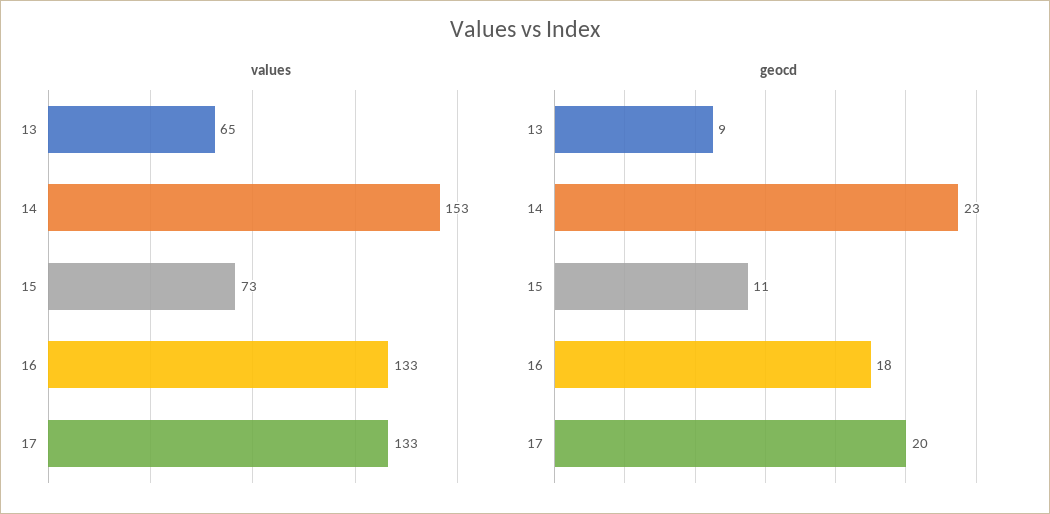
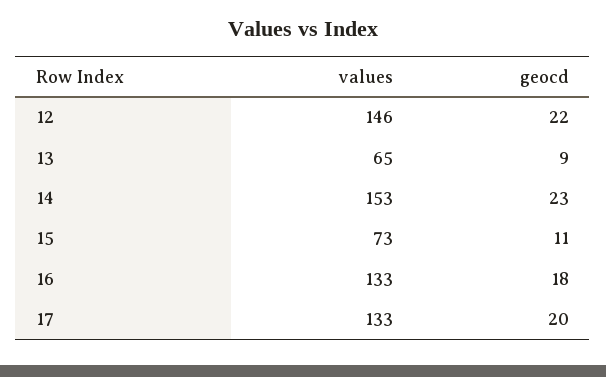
values, 12: none -> 146
geocd, 12: none -> 22

